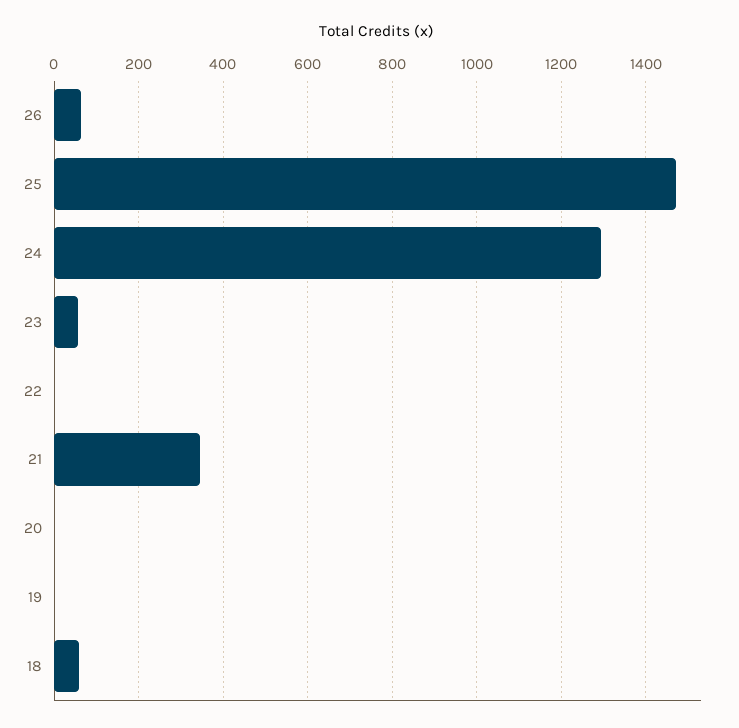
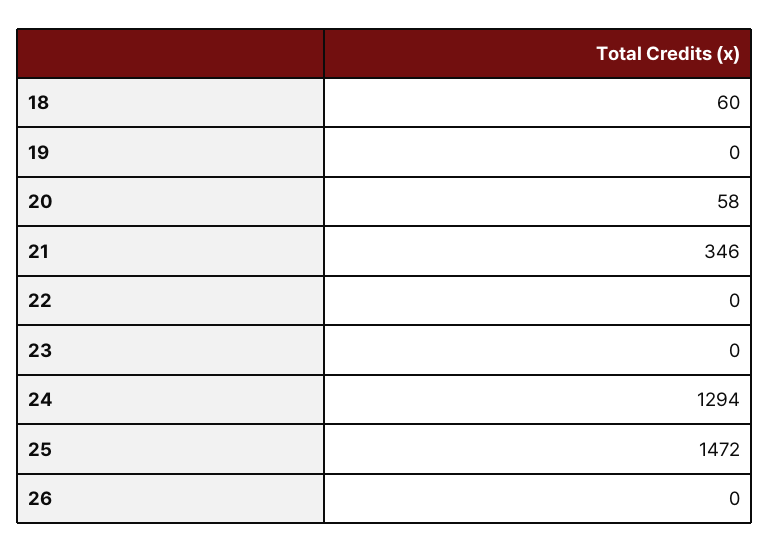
26: 60 -> 0
23: 60 -> 0
20: 0 -> 58

